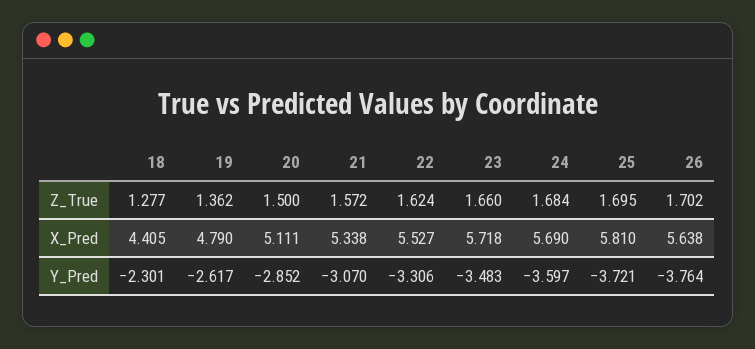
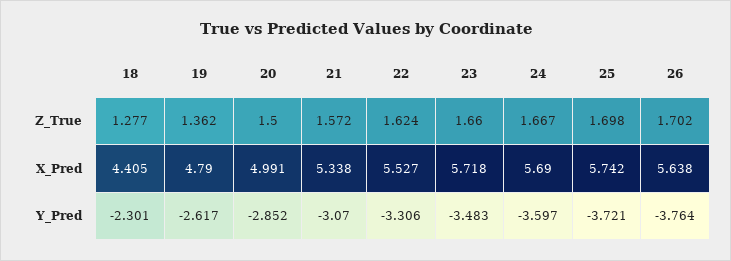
24, Z_True: 1.684 -> 1.667
25, Z_True: 1.695 -> 1.698
20, X_Pred: 5.111 -> 4.991
25, X_Pred: 5.81 -> 5.742

